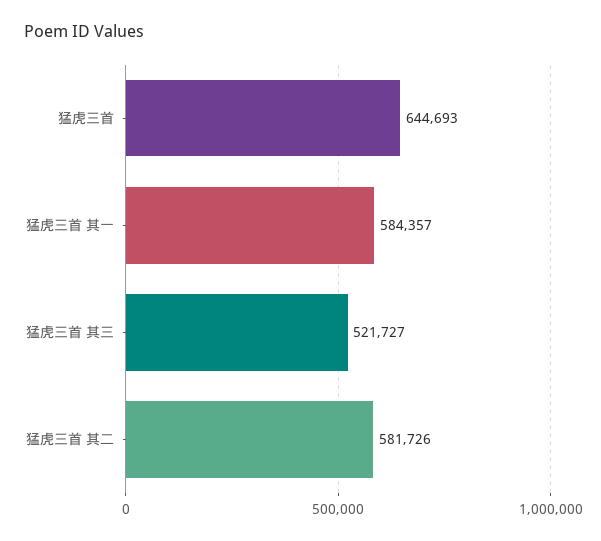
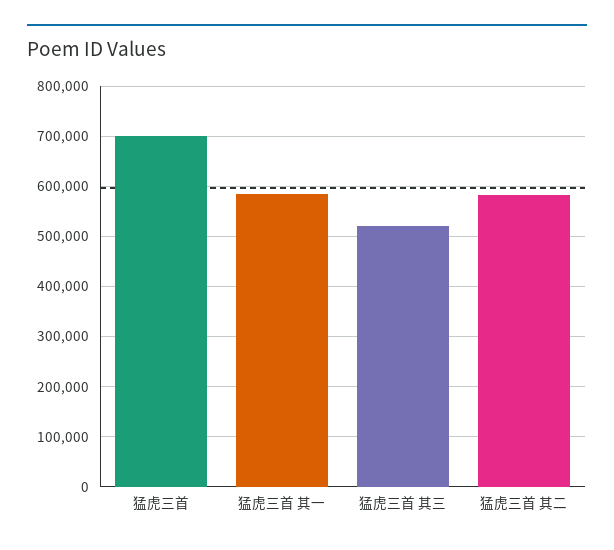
猛虎三首: 644693 -> 700000

